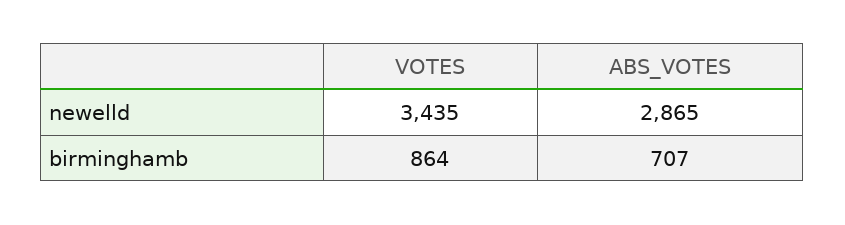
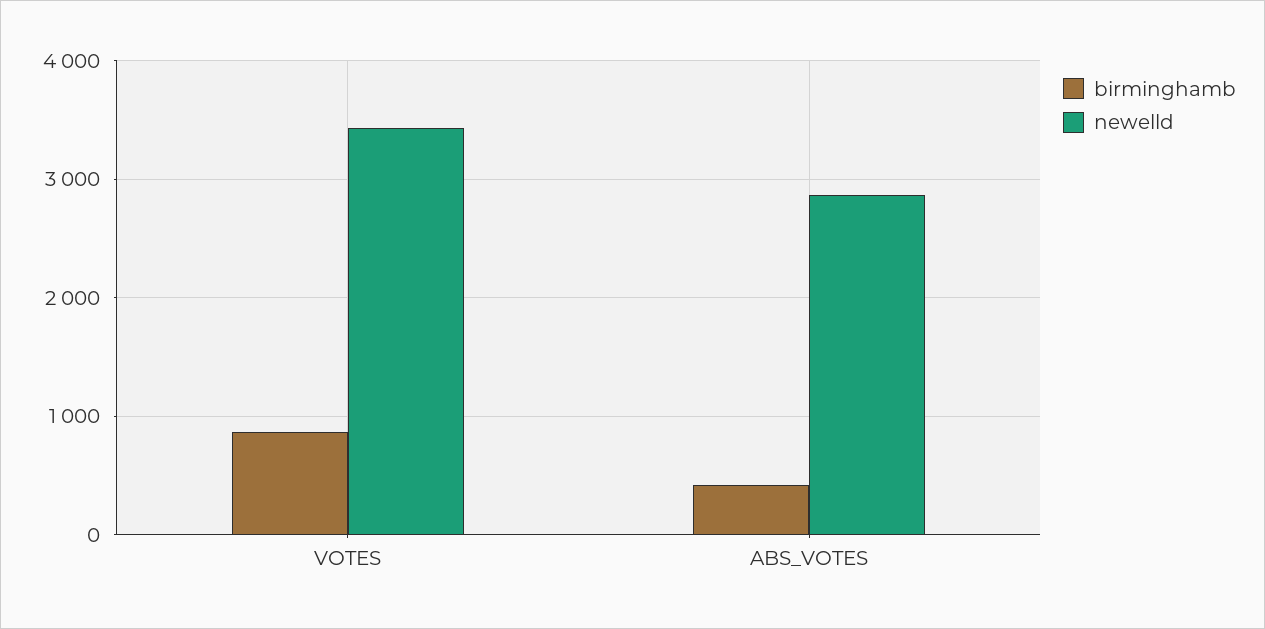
birminghamb, ABS_VOTES: 707 -> 400

